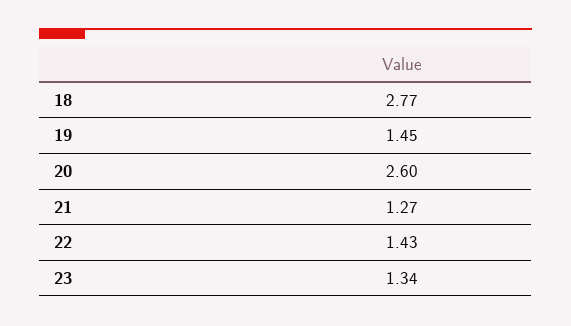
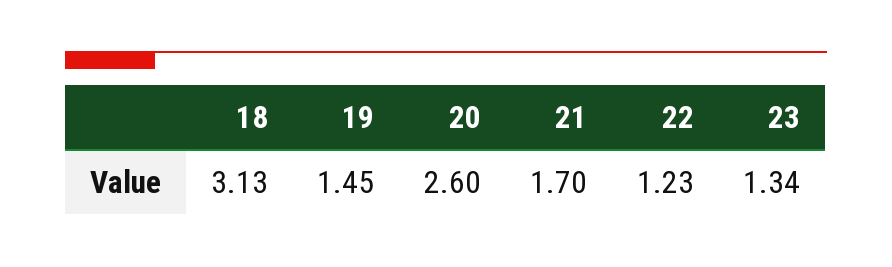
18: 2.77 -> 3.13
21: 1.27 -> 1.7
22: 1.43 -> 1.23

